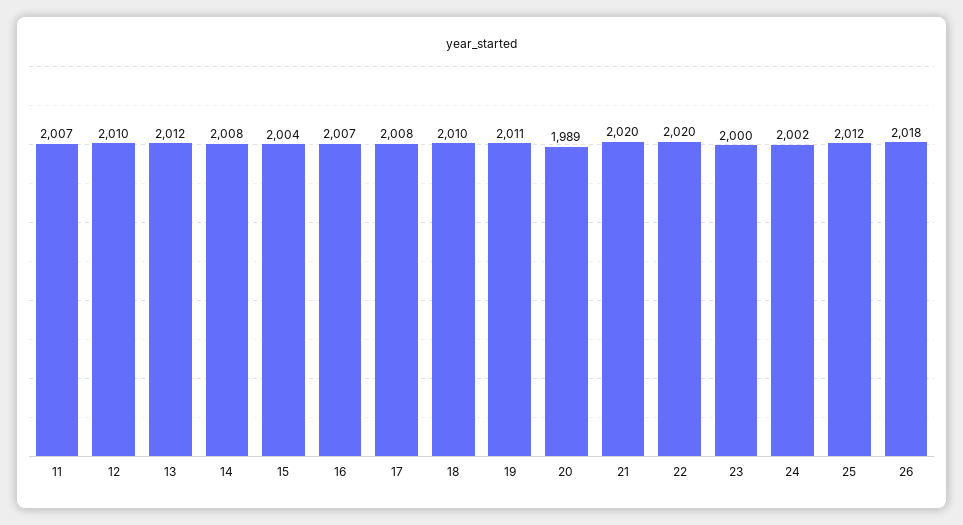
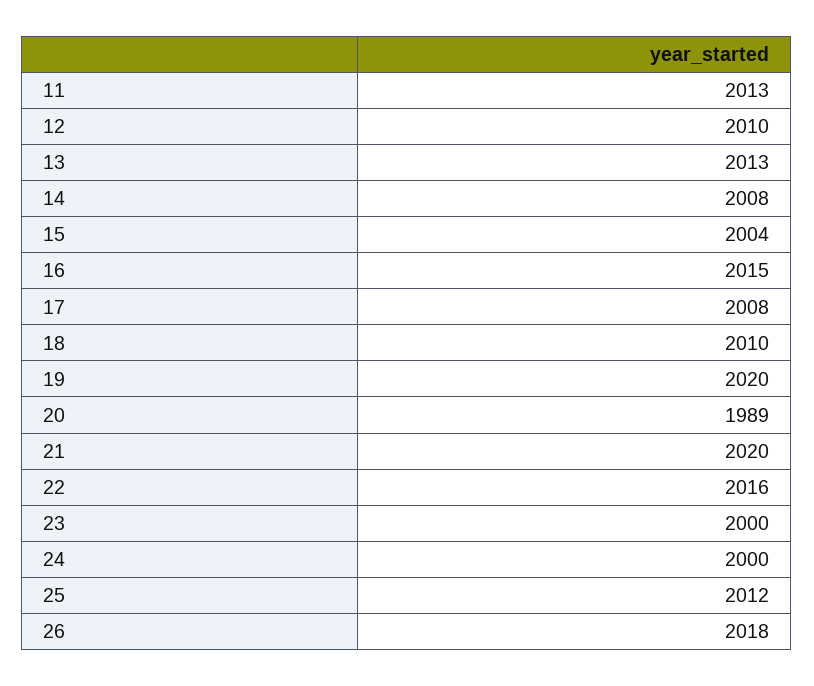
11: 2007 -> 2013
13: 2012 -> 2013
16: 2007 -> 2015
19: 2011 -> 2020
22: 2020 -> 2016
24: 2002 -> 2000

